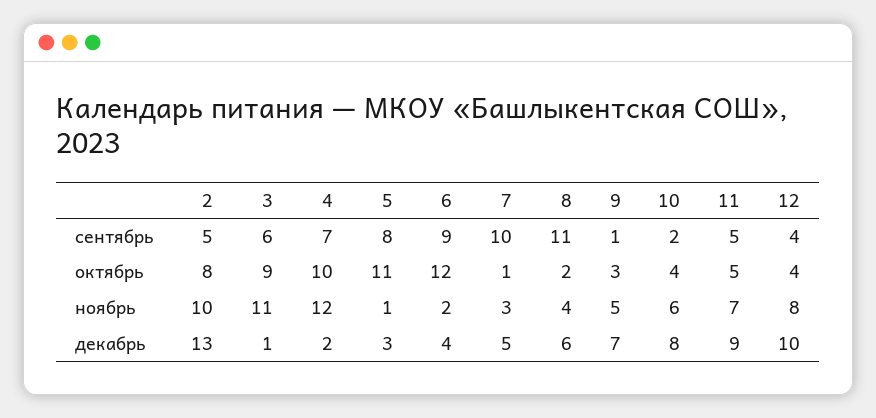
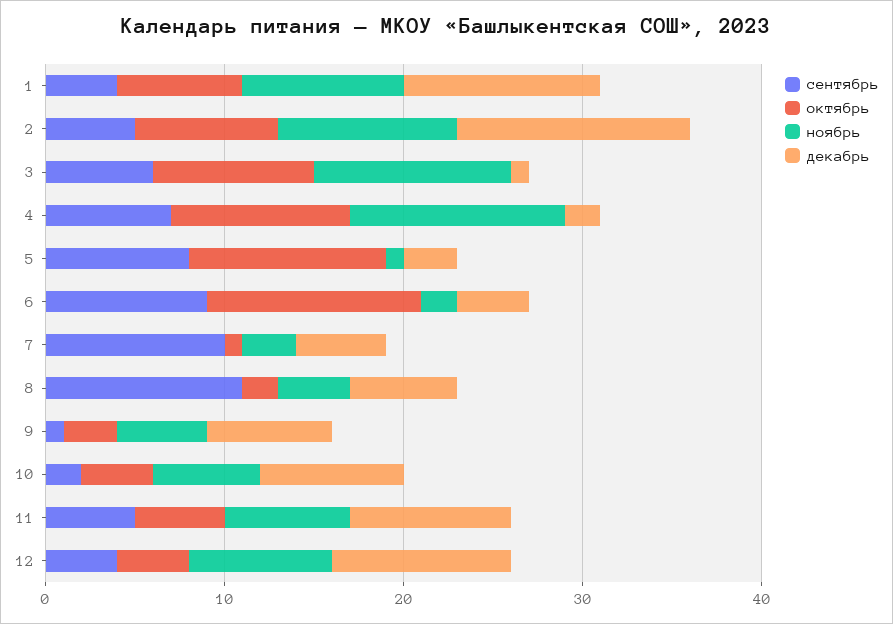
сентябрь, 1: none -> 4
октябрь, 1: none -> 7
ноябрь, 1: none -> 9
декабрь, 1: none -> 11

